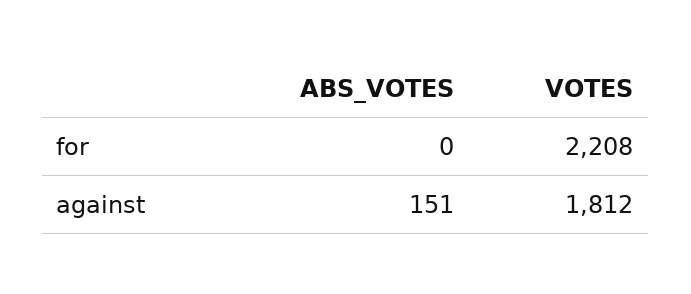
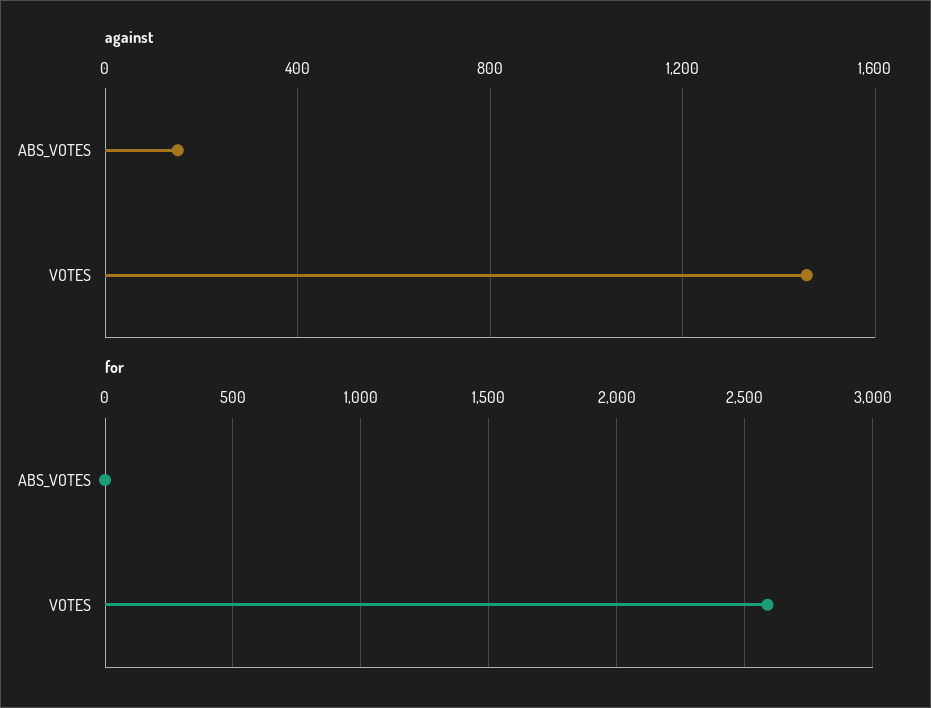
for, VOTES: 2208 -> 2600
against, VOTES: 1812 -> 1450

